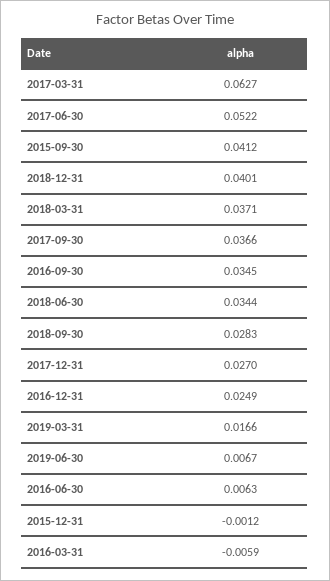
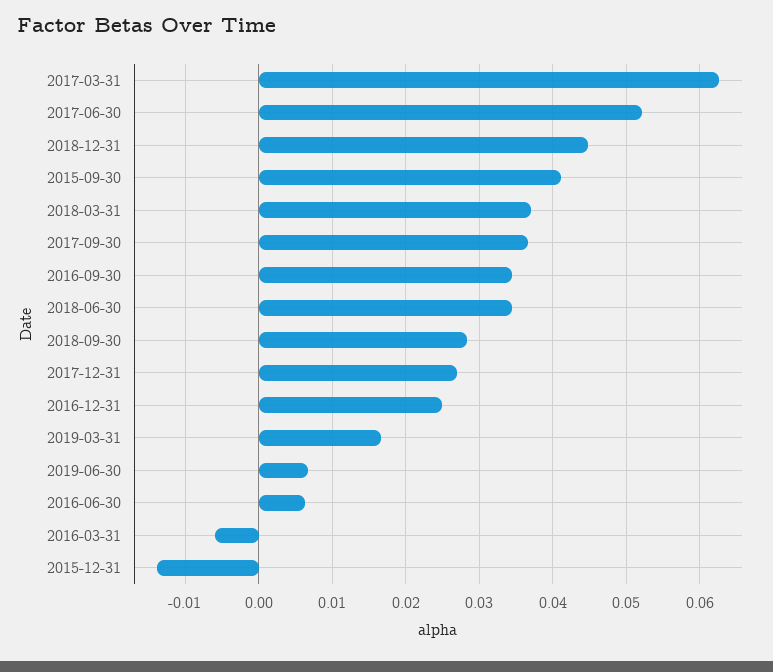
2018-12-31: 0.0401 -> 0.045
2015-12-31: -0.0012 -> -0.014

